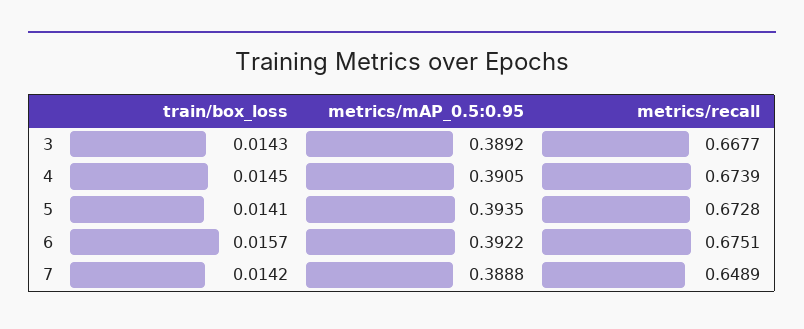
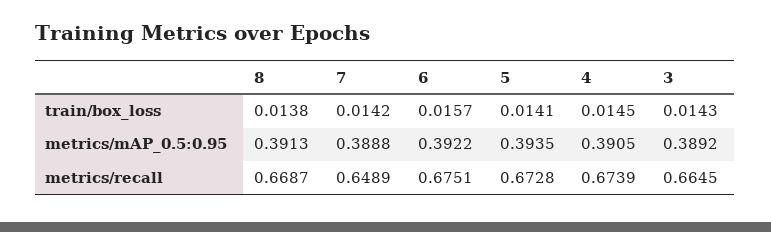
metrics/recall, 3: 0.6677 -> 0.6645
train/box_loss, 8: none -> 0.0138
metrics/mAP_0.5:0.95, 8: none -> 0.3913
metrics/recall, 8: none -> 0.6687

